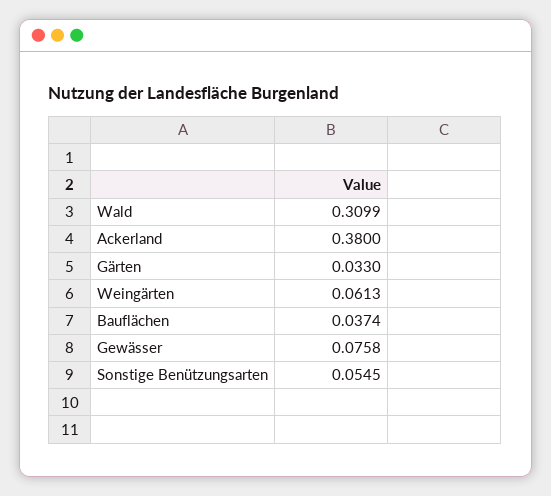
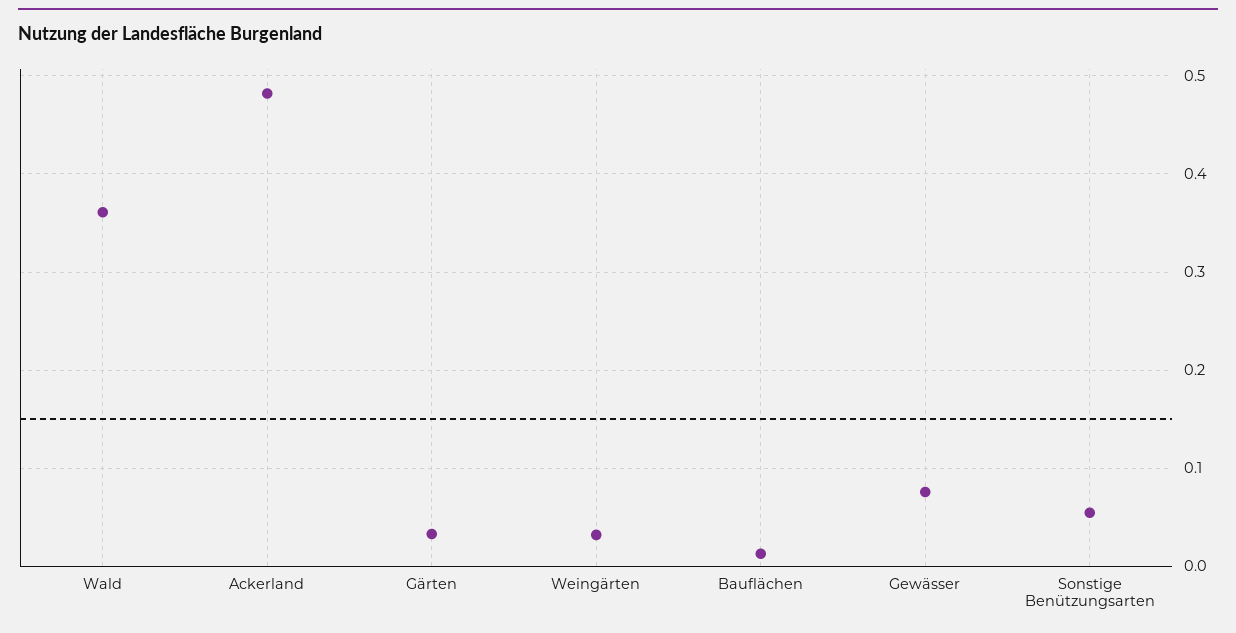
Wald: 0.3099 -> 0.36
Ackerland: 0.38 -> 0.48
Weingärten: 0.0613 -> 0.03
Bauflächen: 0.0374 -> 0.01

